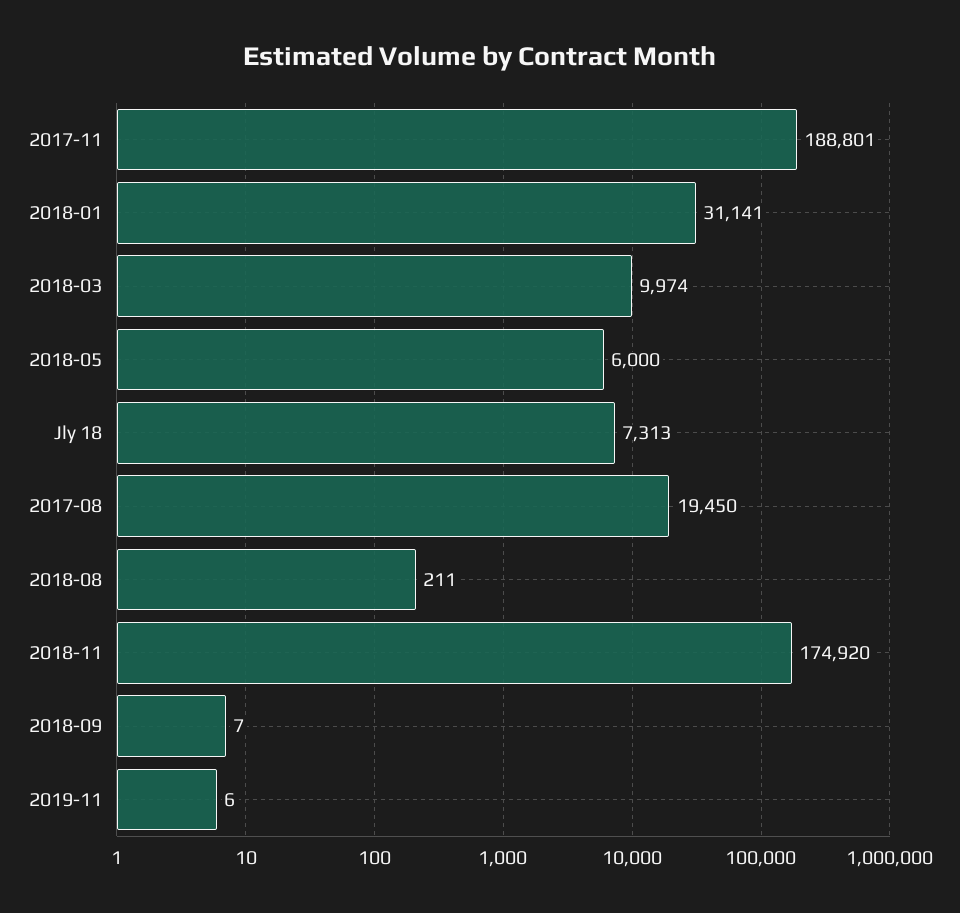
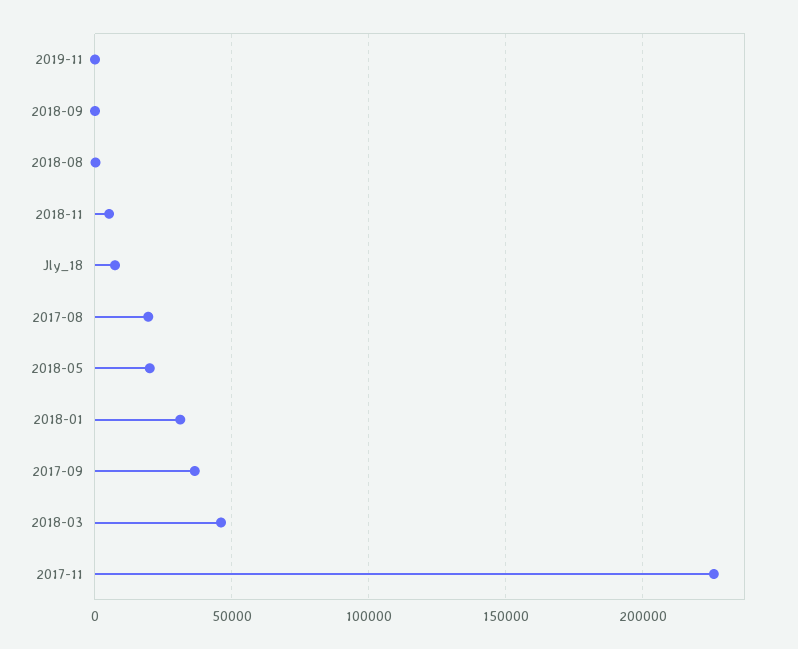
2017-11: 188801 -> 225000
2018-03: 9974 -> 45000
2018-05: 6000 -> 20000
2018-11: 174920 -> 5000
2017-09: none -> 35000

